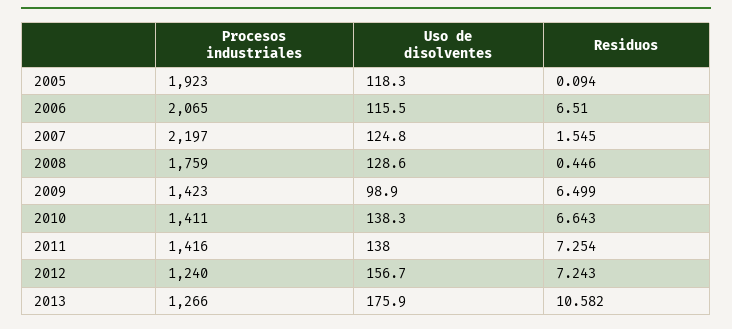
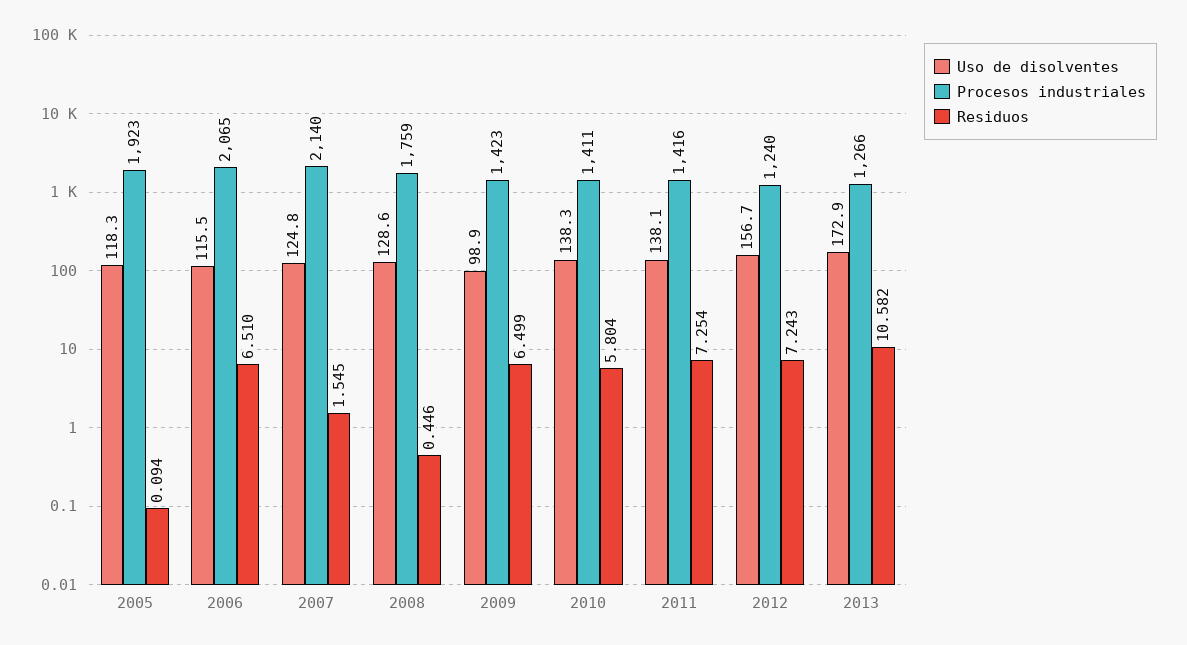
Procesos industriales, 2007: 2197 -> 2140
Residuos, 2010: 6.643 -> 5.804
Uso de disolventes, 2011: 138 -> 138.1
Uso de disolventes, 2013: 175.9 -> 172.9

